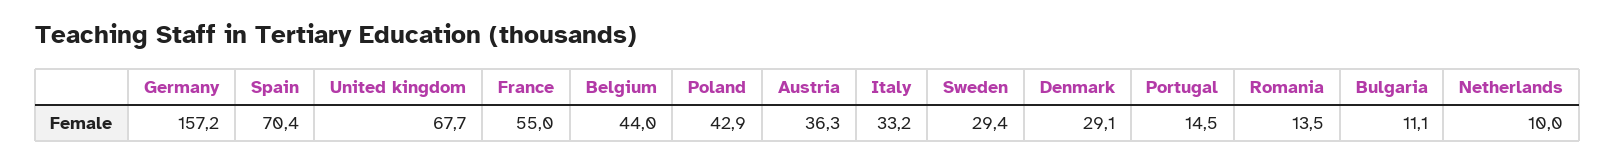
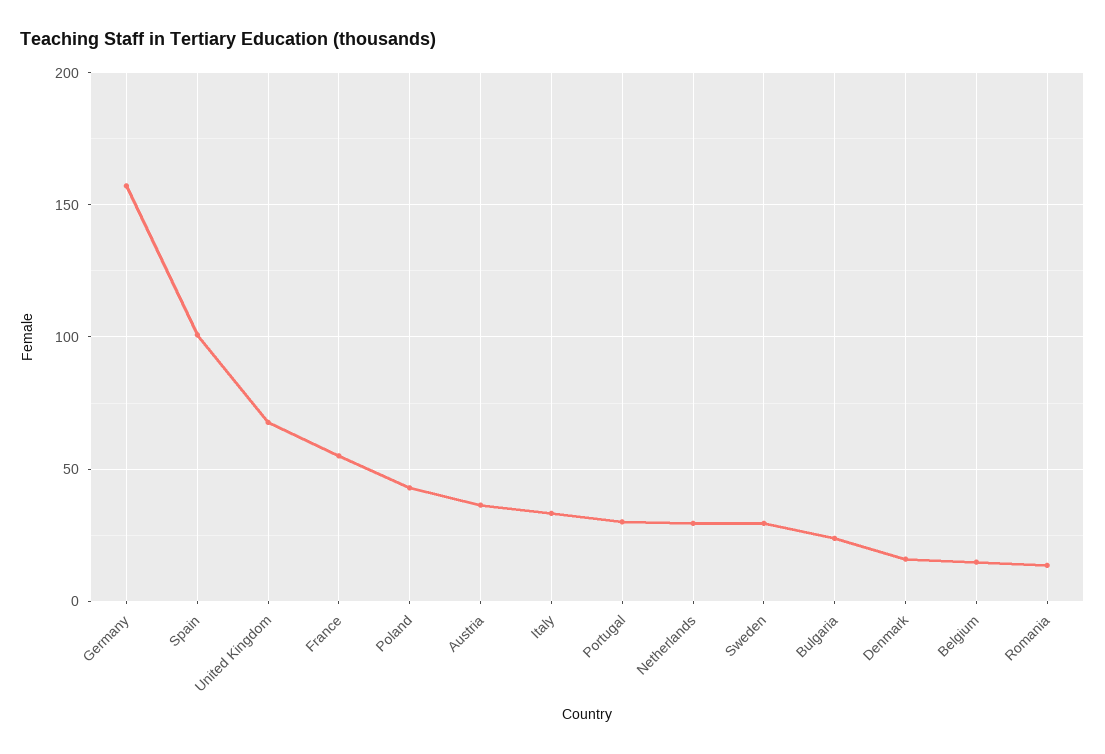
Spain: 70.4 -> 100
Belgium: 44 -> 15
Denmark: 29.1 -> 15
Portugal: 14.5 -> 30
Bulgaria: 11.1 -> 25
Netherlands: 10 -> 30

